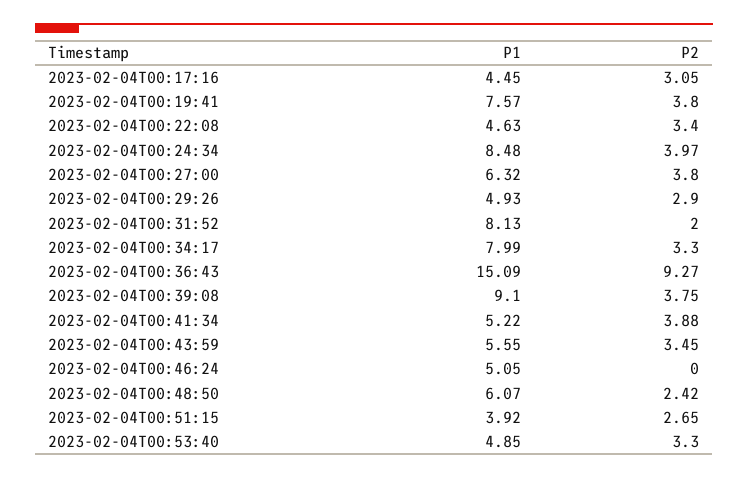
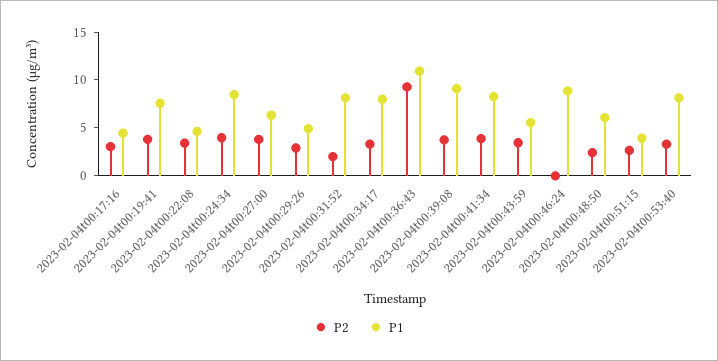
P1, 2023-02-04T00:36:43: 15.09 -> 11
P1, 2023-02-04T00:41:34: 5.22 -> 8
P1, 2023-02-04T00:46:24: 5.05 -> 9
P1, 2023-02-04T00:53:40: 4.85 -> 8

